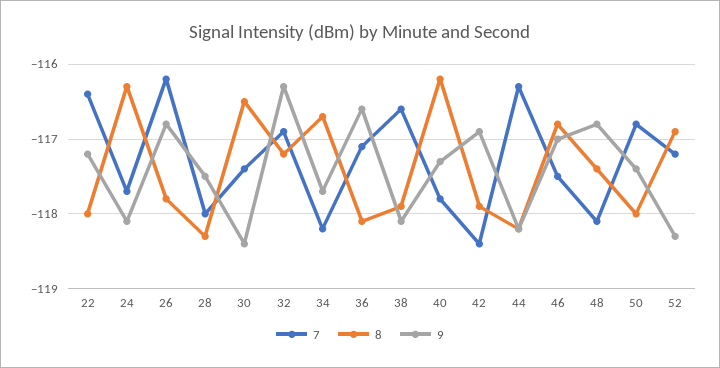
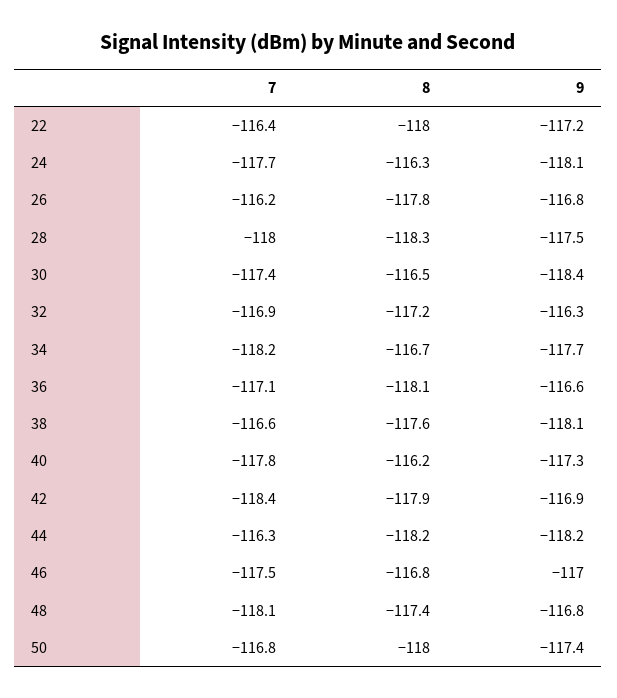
8, 38: -117.9 -> -117.6
7, 52: -117.2 -> none
8, 52: -116.9 -> none
9, 52: -118.3 -> none

